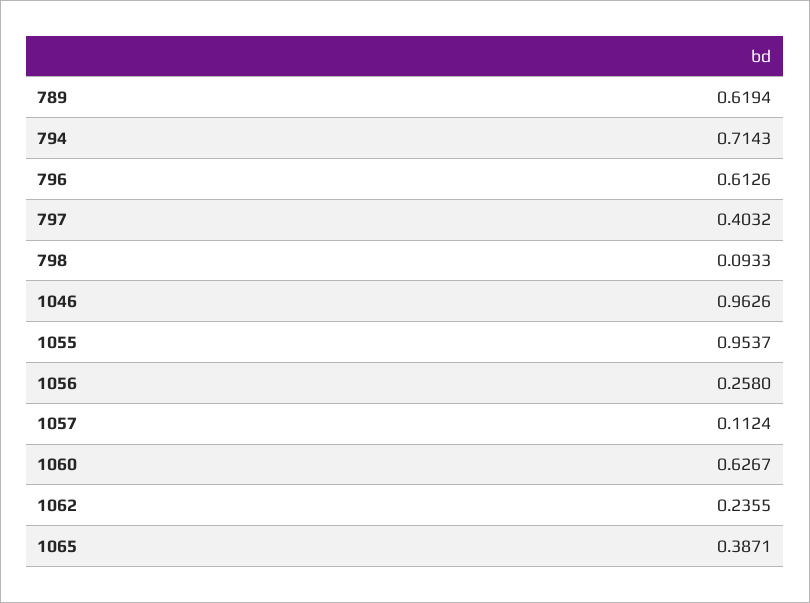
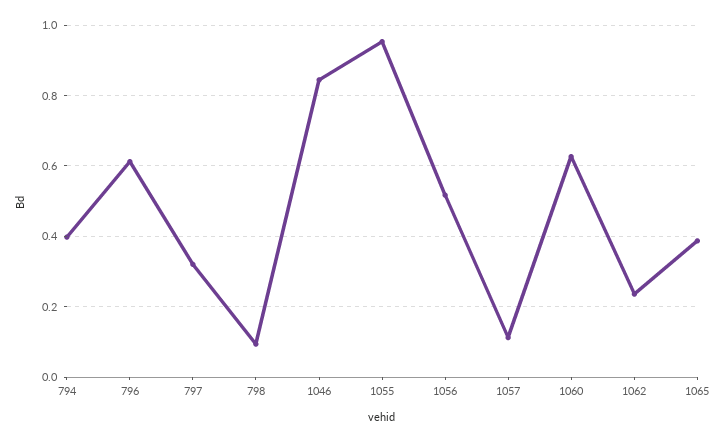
789: 0.6194 -> none
794: 0.7143 -> 0.4
797: 0.4032 -> 0.32
1046: 0.9626 -> 0.84
1056: 0.258 -> 0.52

